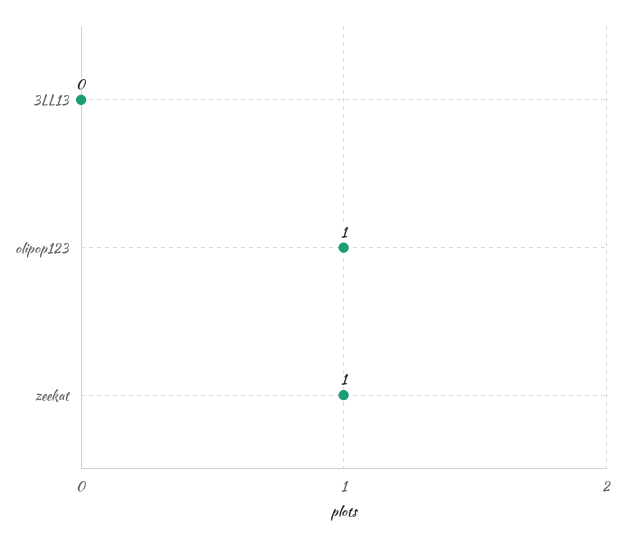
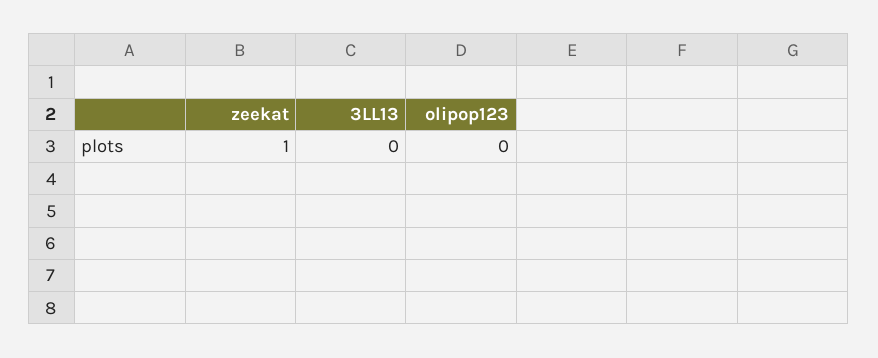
olipop123: 1 -> 0

